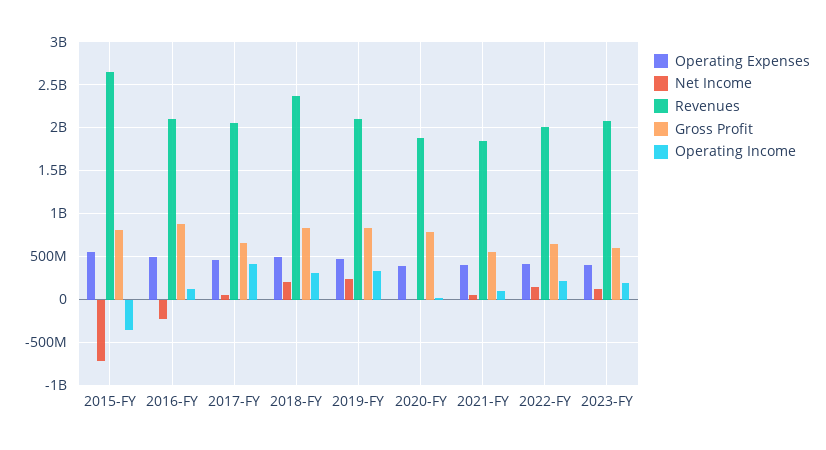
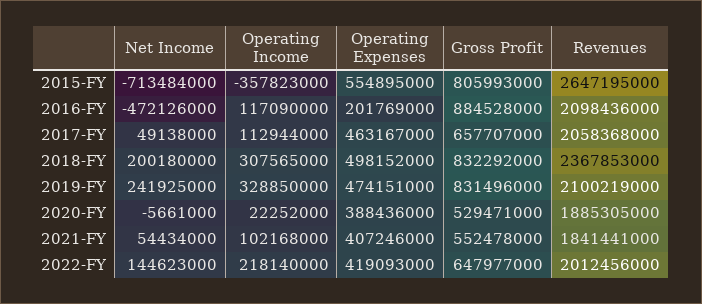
Operating Expenses, 2016-FY: 500000000 -> 201769000
Net Income, 2016-FY: -200000000 -> -472126000
Operating Income, 2017-FY: 400000000 -> 112944000
Gross Profit, 2020-FY: 800000000 -> 529471000
Operating Expenses, 2023-FY: 400000000 -> none
Net Income, 2023-FY: 100000000 -> none
Revenues, 2023-FY: 2100000000 -> none
Gross Profit, 2023-FY: 600000000 -> none
Operating Income, 2023-FY: 200000000 -> none

